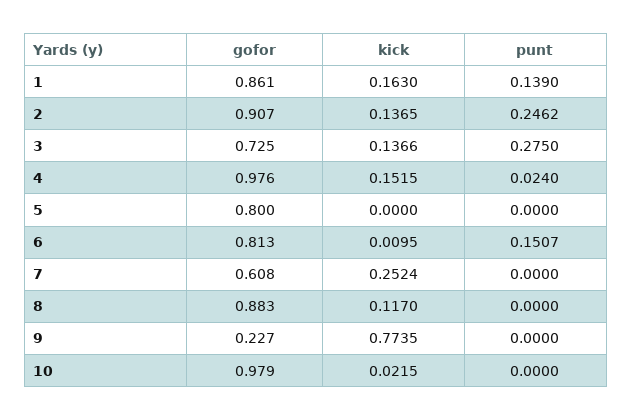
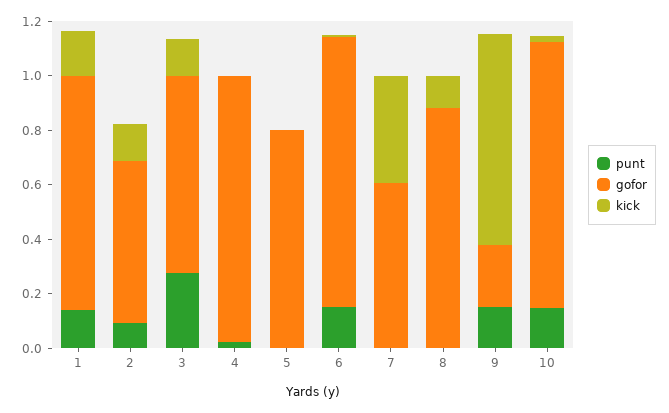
gofor, 2: 0.907 -> 0.6
punt, 2: 0.2462 -> 0.1
kick, 4: 0.1515 -> 0
gofor, 6: 0.813 -> 1
kick, 7: 0.2524 -> 0.4
punt, 9: 0 -> 0.15
punt, 10: 0 -> 0.15

